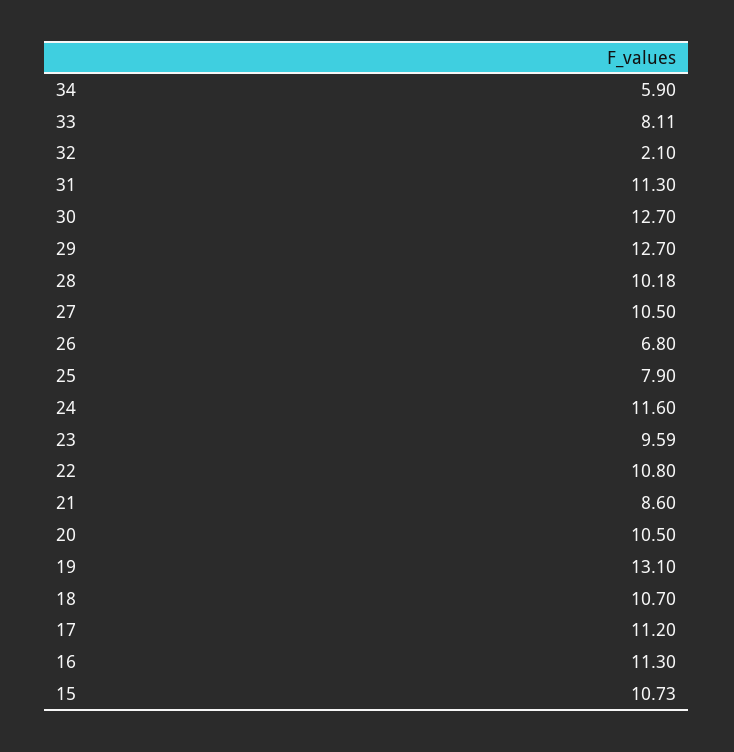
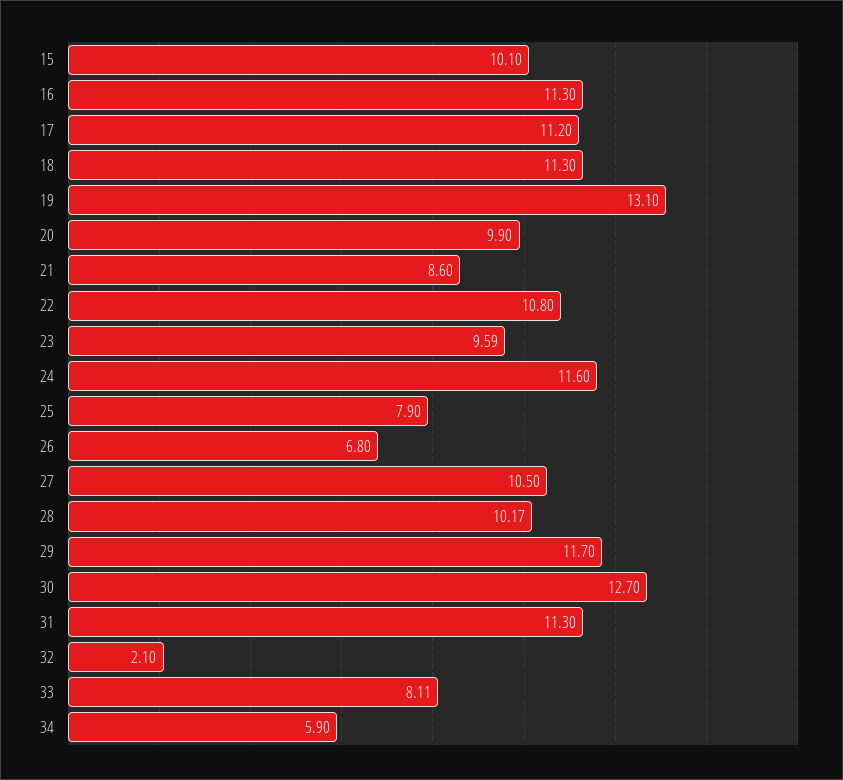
29: 12.7 -> 11.7
28: 10.18 -> 10.17
20: 10.5 -> 9.9
18: 10.7 -> 11.3
15: 10.73 -> 10.1

